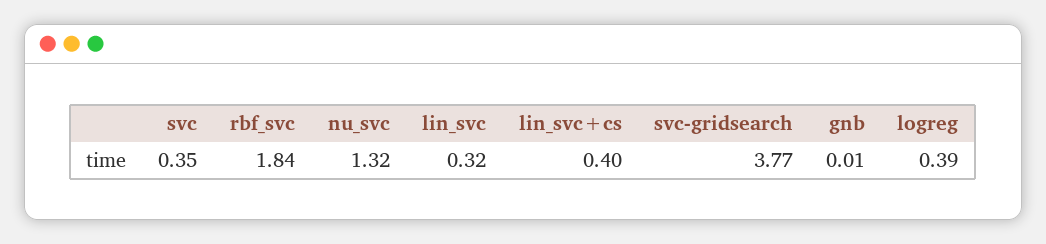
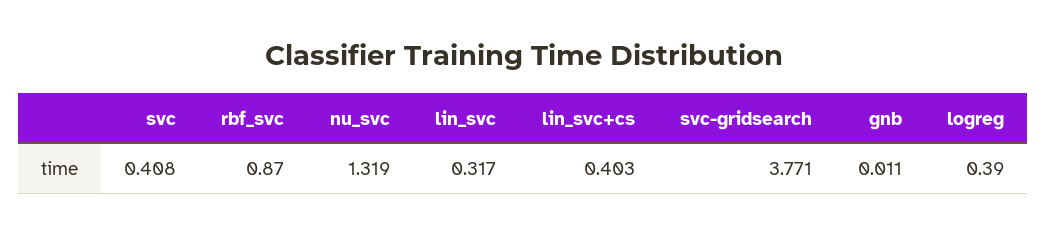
svc: 0.35 -> 0.408
rbf_svc: 1.84 -> 0.87

